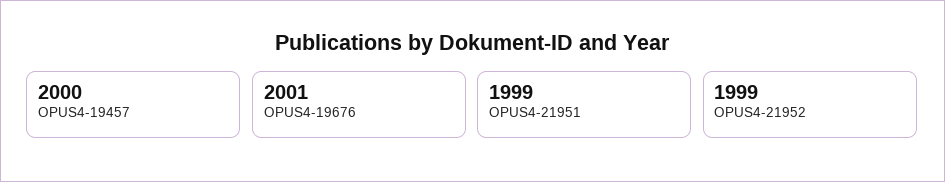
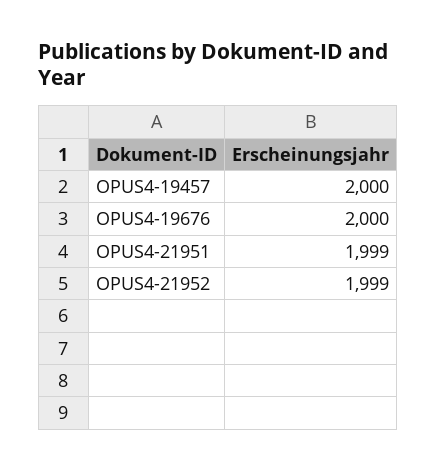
OPUS4-19676: 2001 -> 2000

